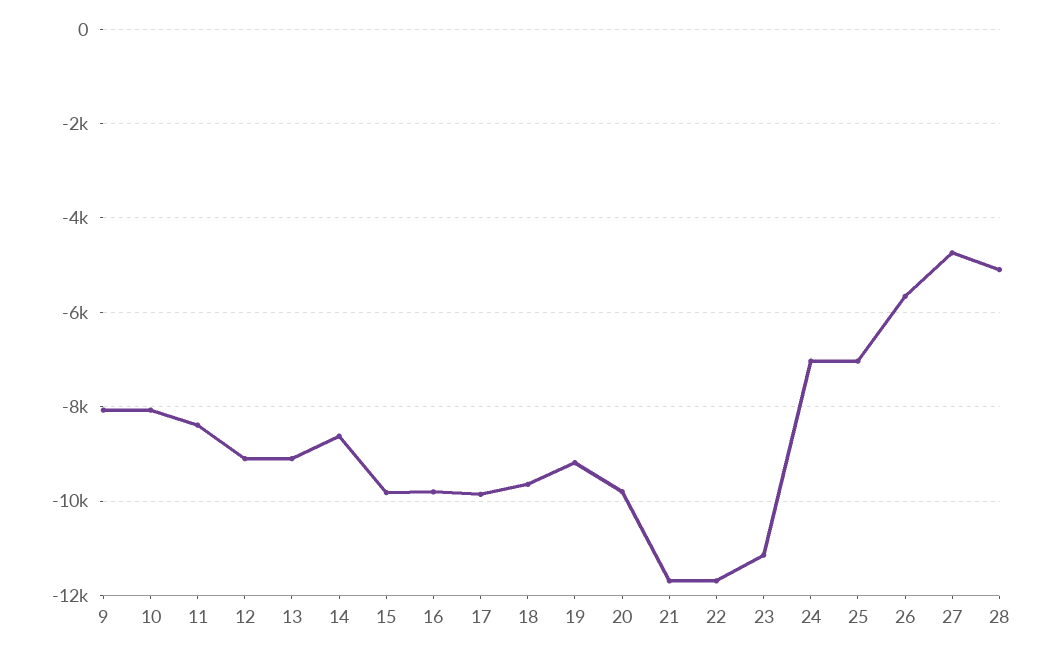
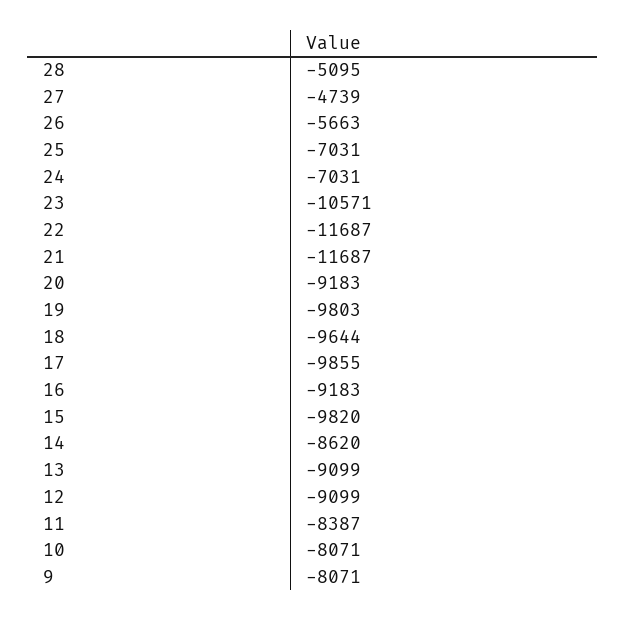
16: -9800 -> -9183
19: -9200 -> -9803
20: -9800 -> -9183
23: -11200 -> -10571

